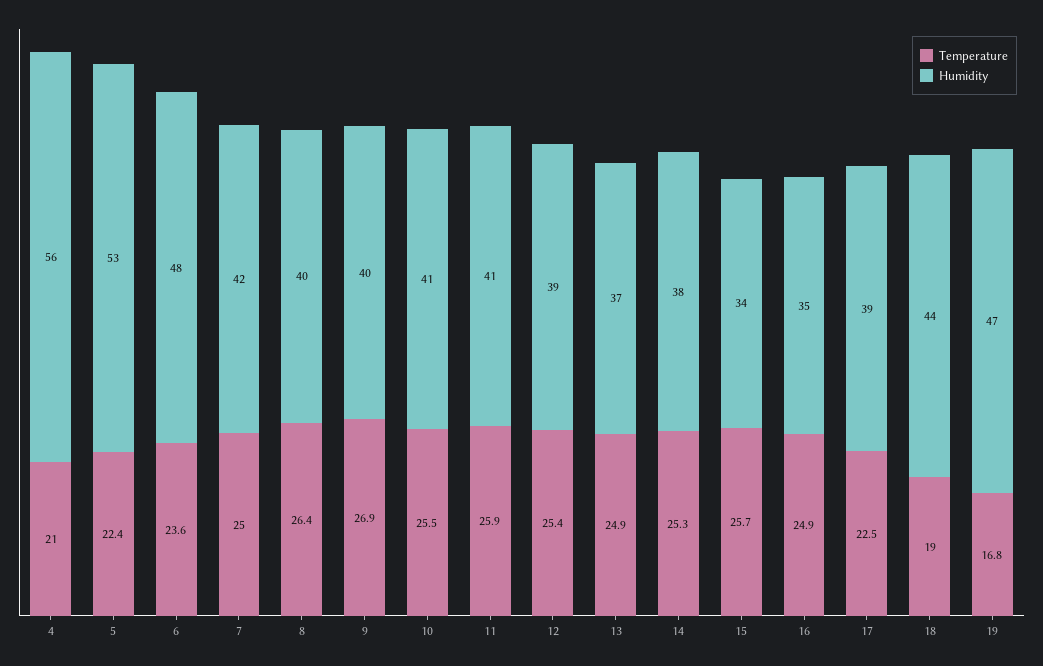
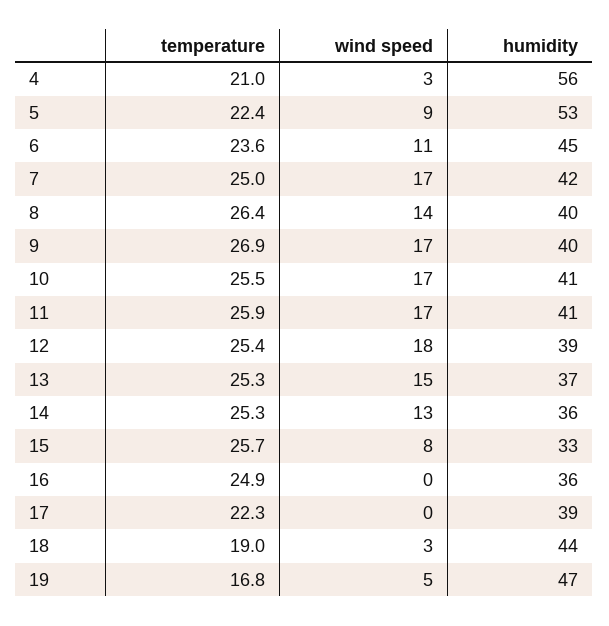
Humidity, 6: 48 -> 45
Temperature, 13: 24.9 -> 25.3
Humidity, 14: 38 -> 36
Humidity, 15: 34 -> 33
Humidity, 16: 35 -> 36
Temperature, 17: 22.5 -> 22.3
wind speed, 4: none -> 3
wind speed, 5: none -> 9
wind speed, 6: none -> 11
wind speed, 7: none -> 17
wind speed, 8: none -> 14
wind speed, 9: none -> 17
wind speed, 10: none -> 17
wind speed, 11: none -> 17
wind speed, 12: none -> 18
wind speed, 13: none -> 15
wind speed, 14: none -> 13
wind speed, 15: none -> 8
wind speed, 16: none -> 0
wind speed, 17: none -> 0
wind speed, 18: none -> 3
wind speed, 19: none -> 5

